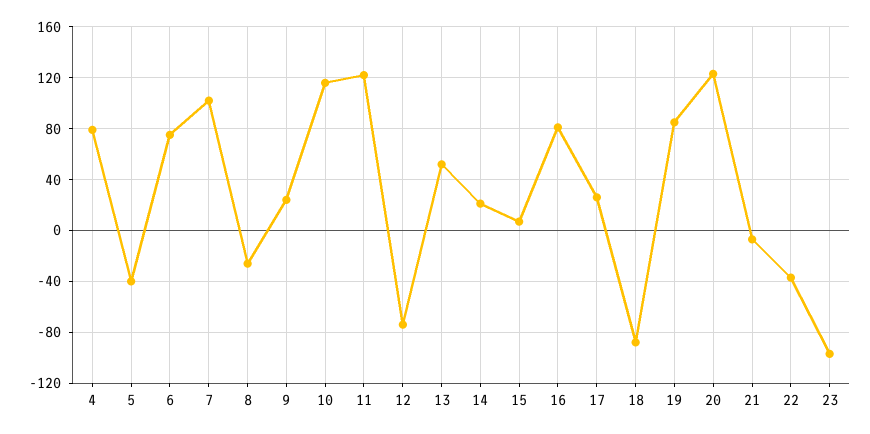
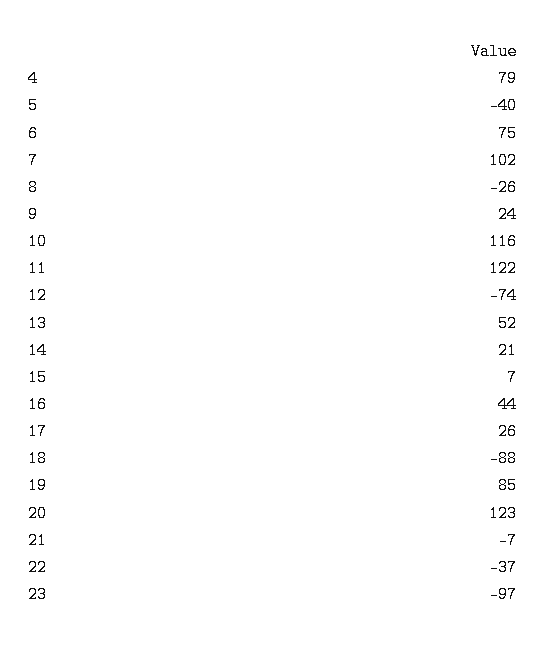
16: 80 -> 44

